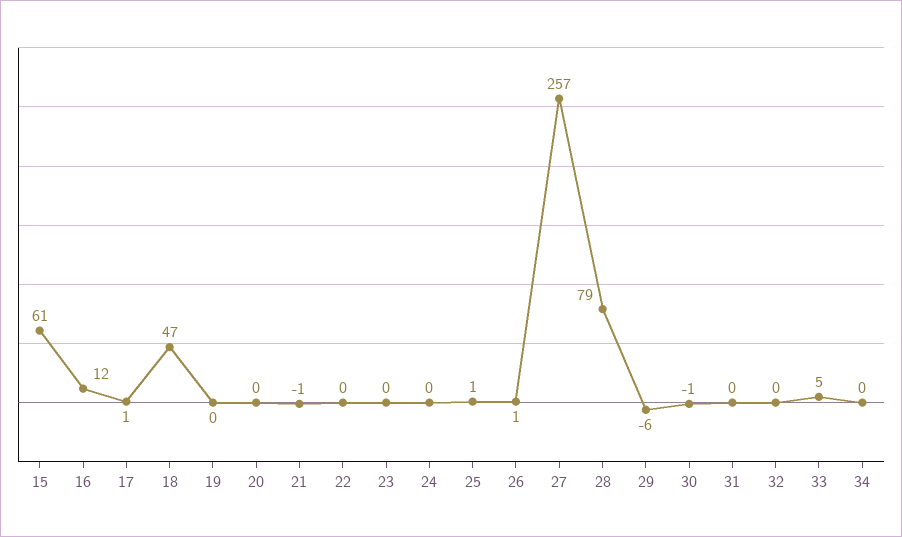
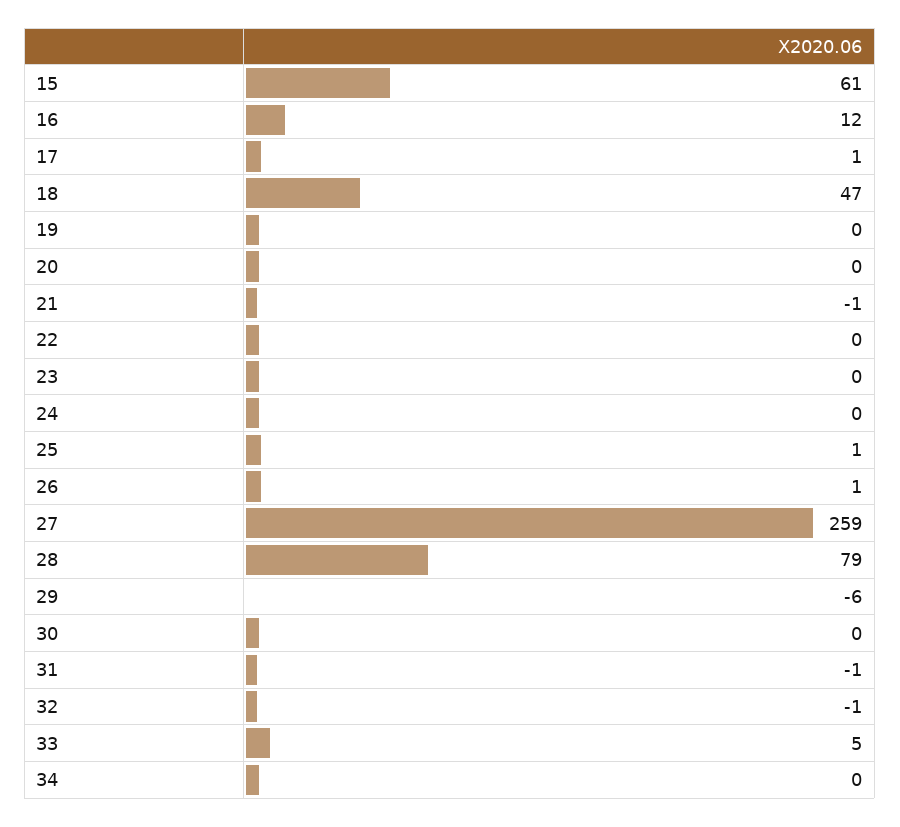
27: 257 -> 259
30: -1 -> 0
31: 0 -> -1
32: 0 -> -1

